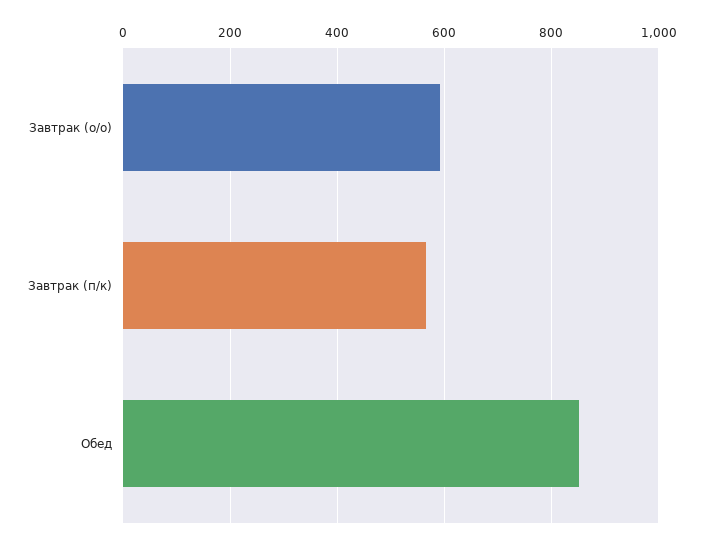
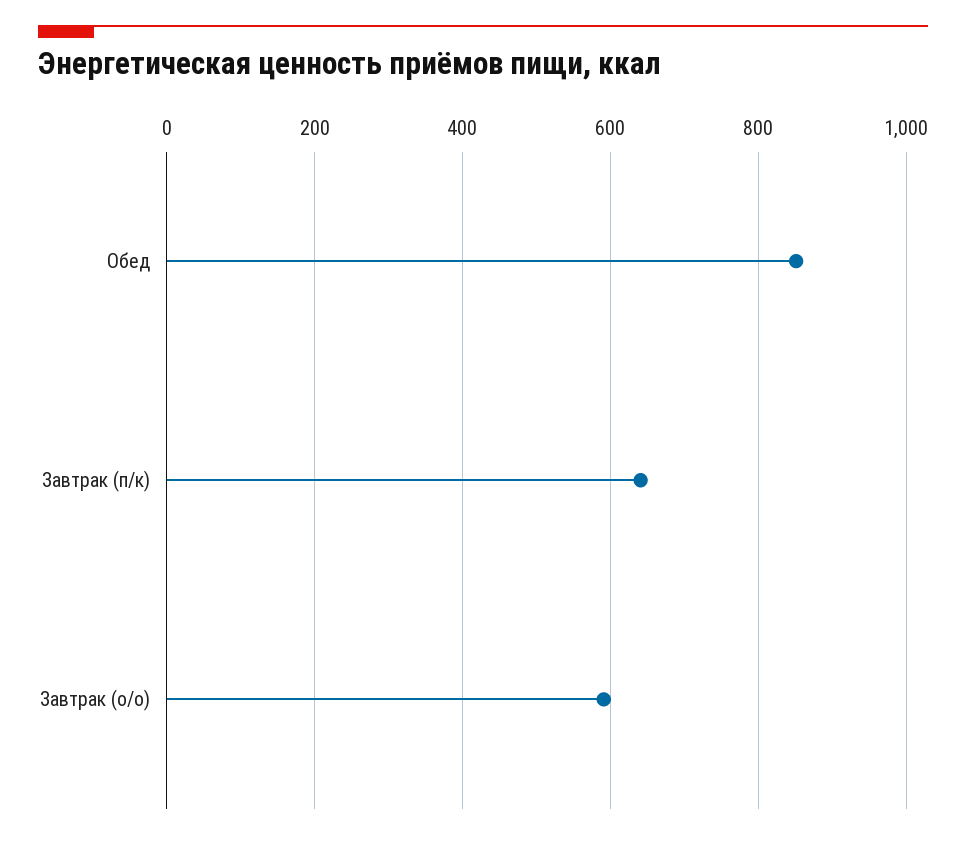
Завтрак (п/к): 560 -> 640

